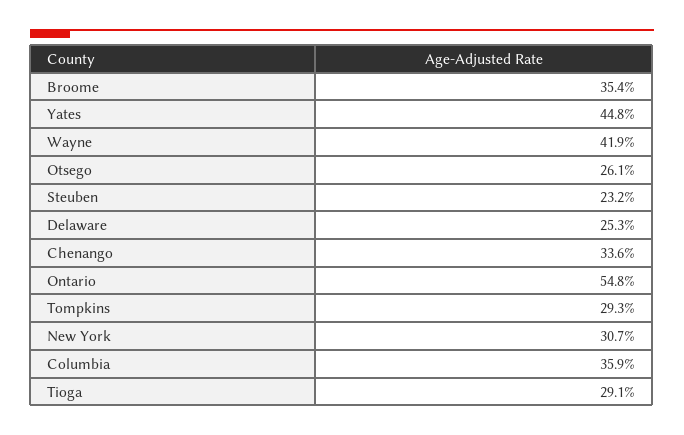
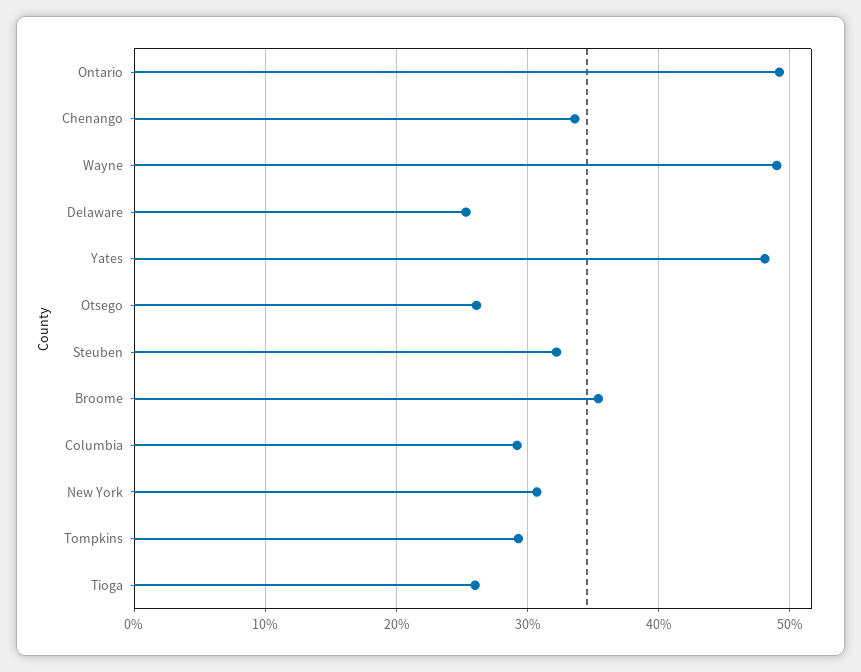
Yates: 44.8 -> 48
Wayne: 41.9 -> 49
Steuben: 23.2 -> 32
Ontario: 54.8 -> 49
Columbia: 35.9 -> 29
Tioga: 29.1 -> 26

